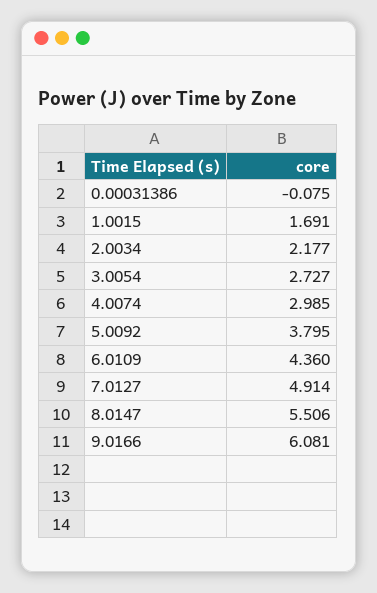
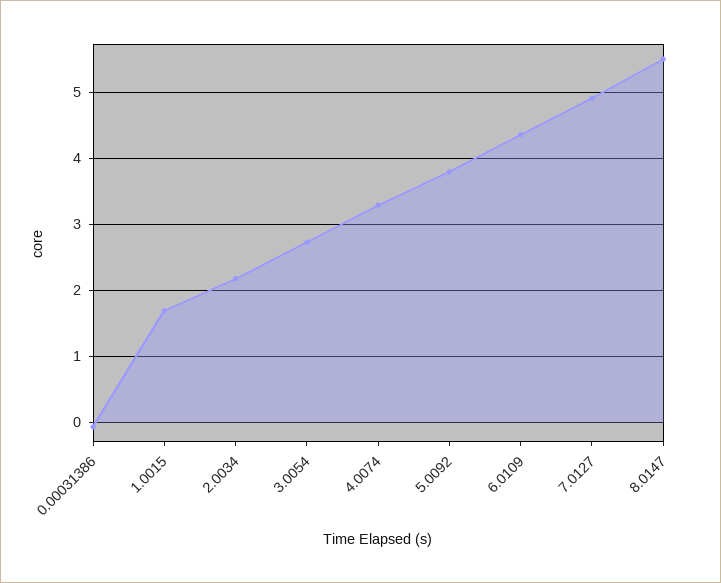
4.0074: 2.985 -> 3.3
9.0166: 6.081 -> none

